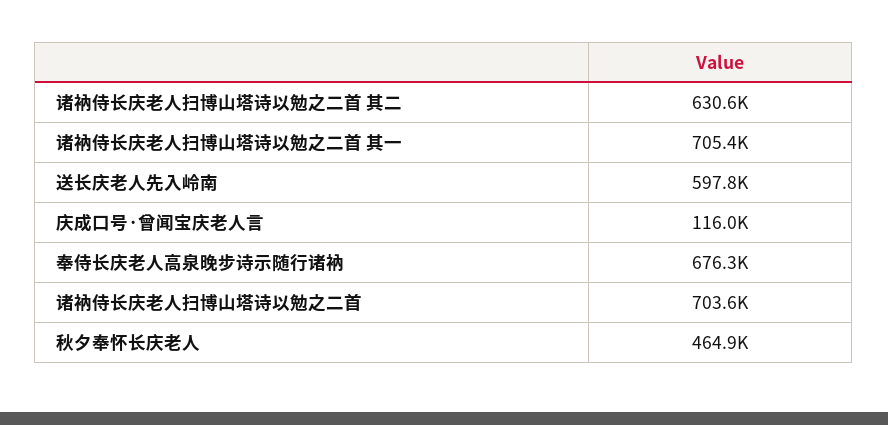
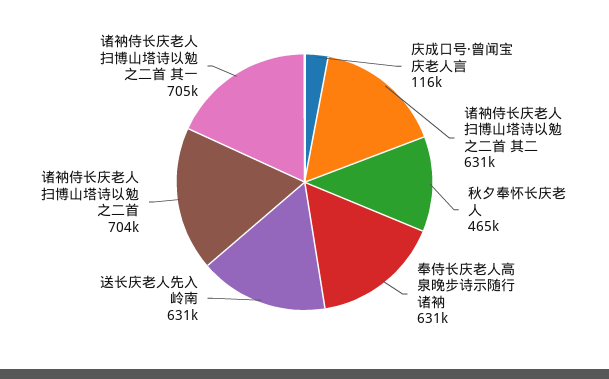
送长庆老人先入岭南: 597800 -> 631000
奉侍长庆老人高泉晚步诗示随行诸衲: 676300 -> 631000

